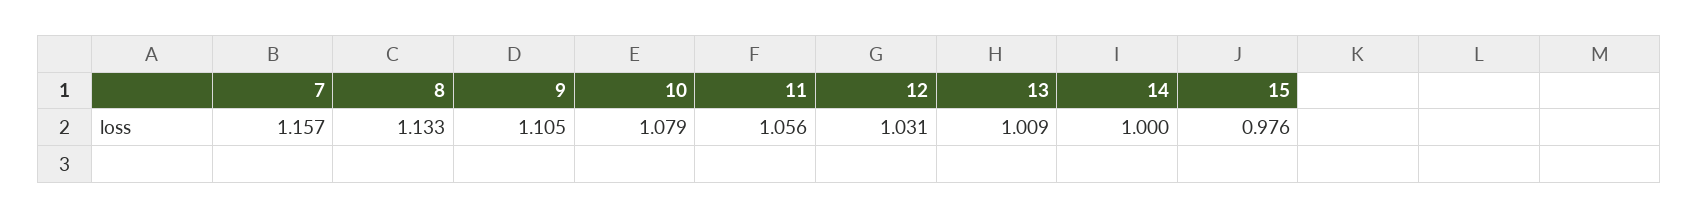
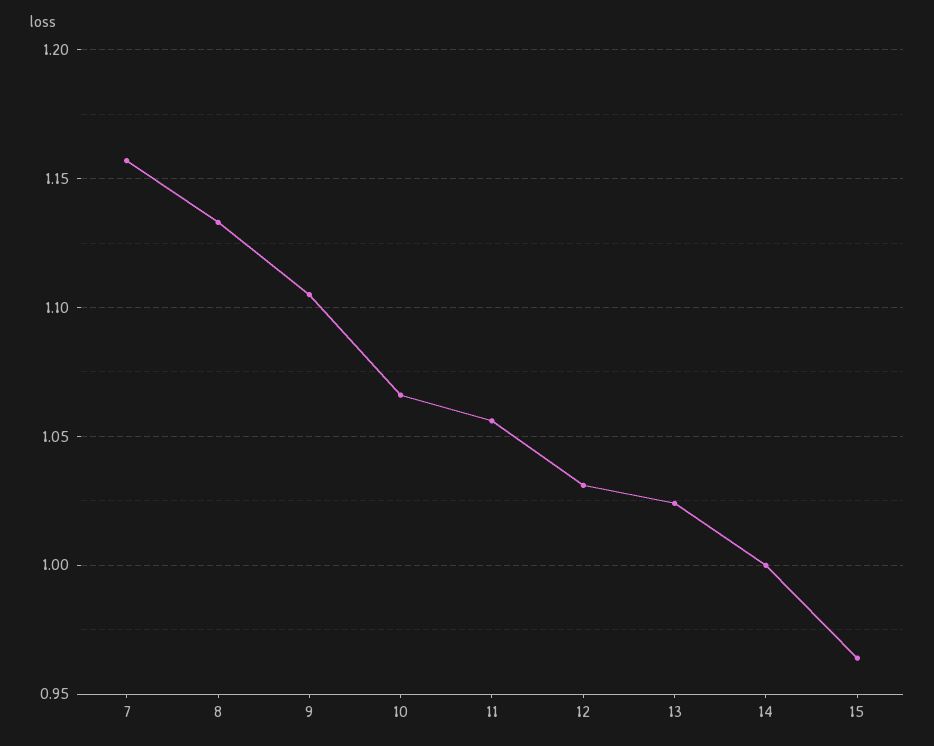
10: 1.079 -> 1.065
13: 1.009 -> 1.025
15: 0.976 -> 0.965

